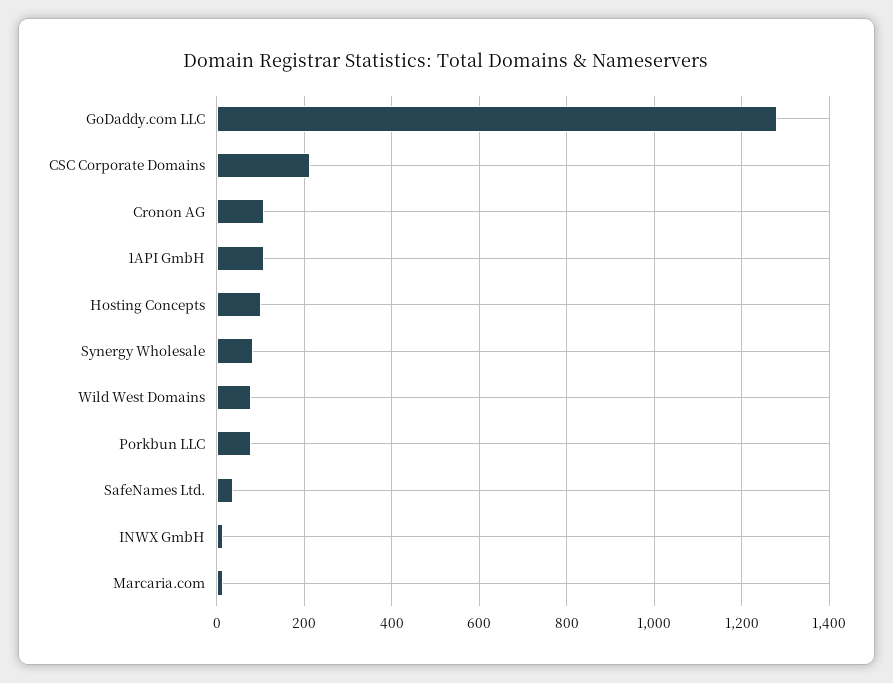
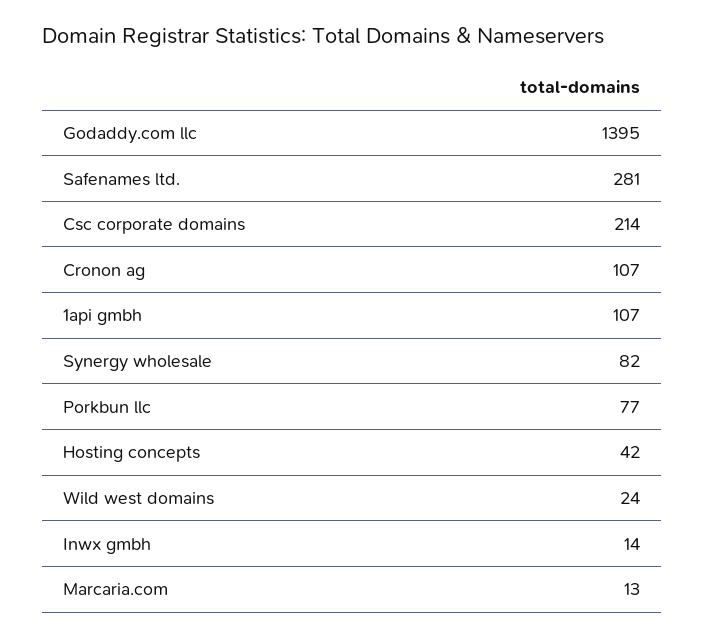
GoDaddy.com LLC: 1280 -> 1395
Hosting Concepts: 100 -> 42
Wild West Domains: 80 -> 24
SafeNames Ltd.: 40 -> 281

